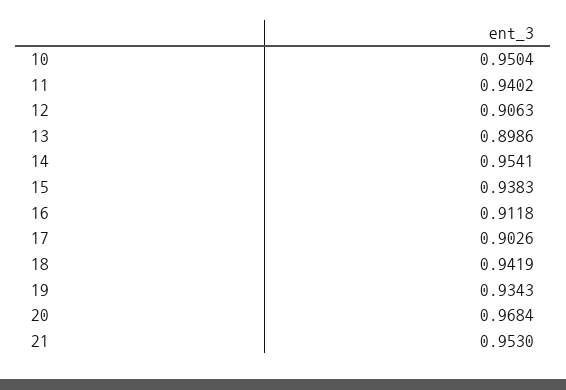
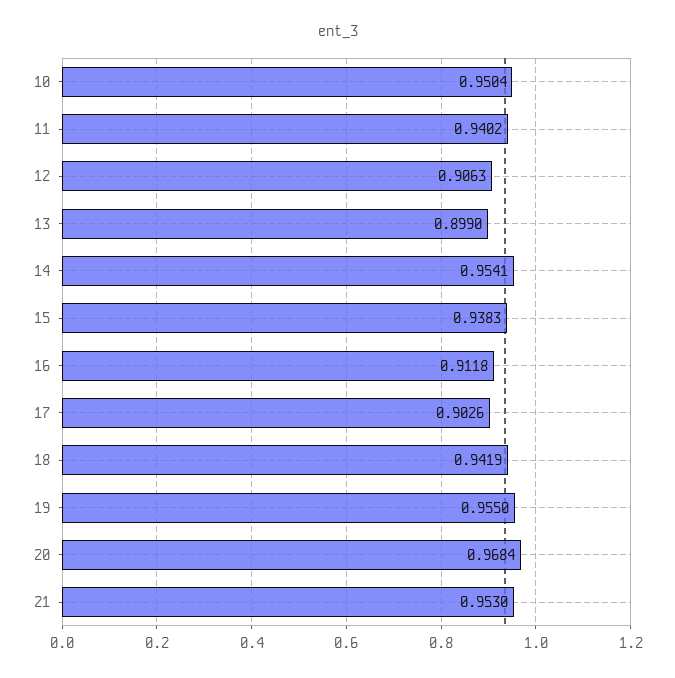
13: 0.8986 -> 0.899
19: 0.9343 -> 0.955

